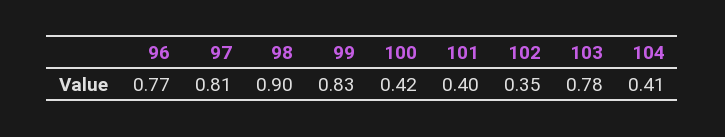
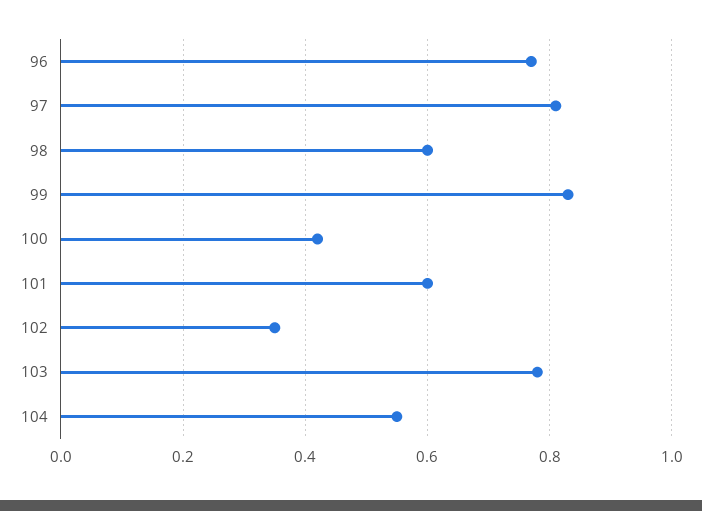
98: 0.9 -> 0.6
101: 0.4 -> 0.6
104: 0.41 -> 0.55

